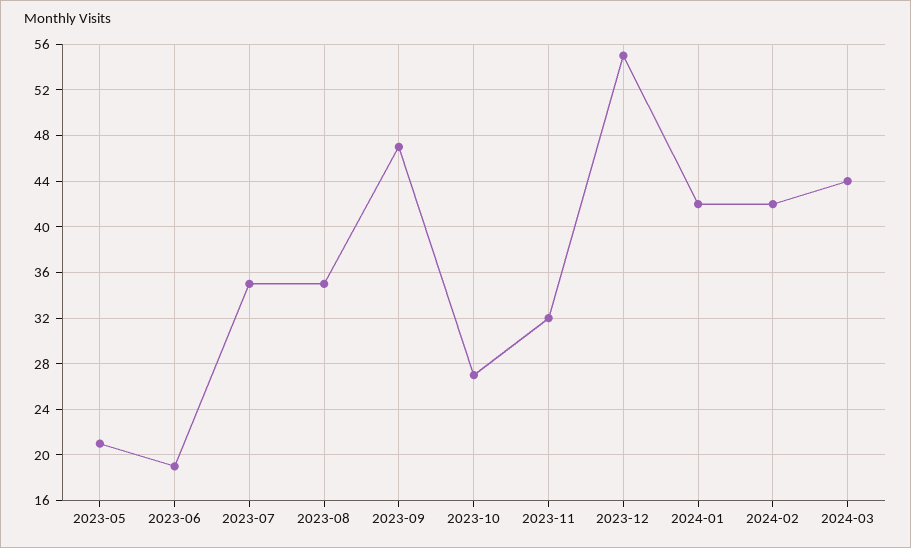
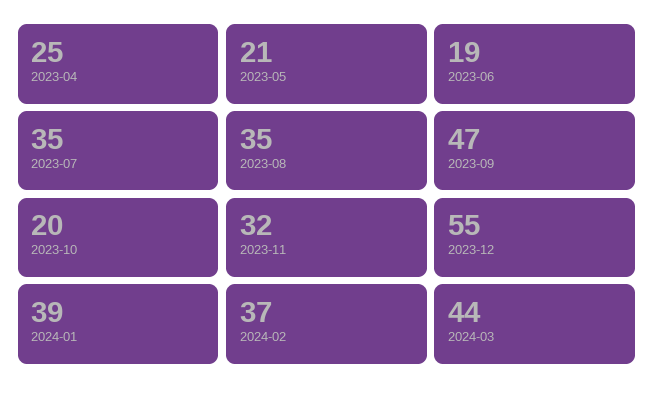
2023-10: 27 -> 20
2024-01: 42 -> 39
2024-02: 42 -> 37
2023-04: none -> 25

